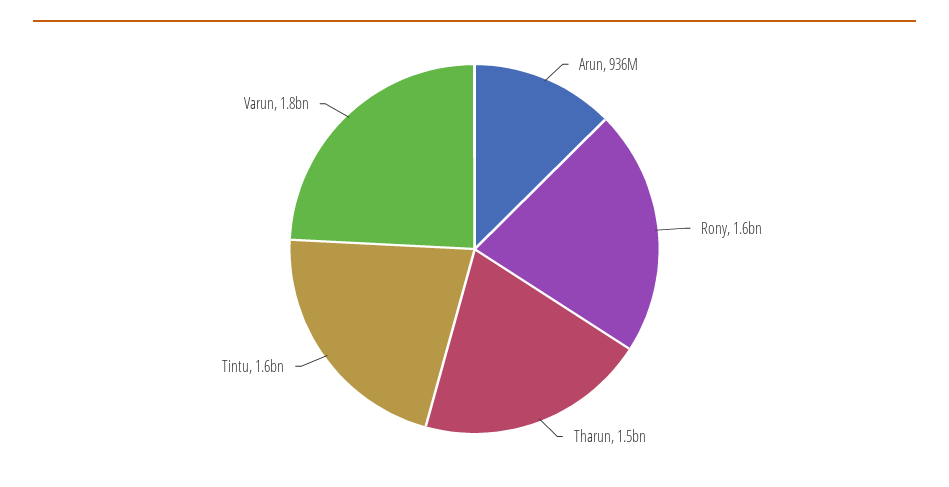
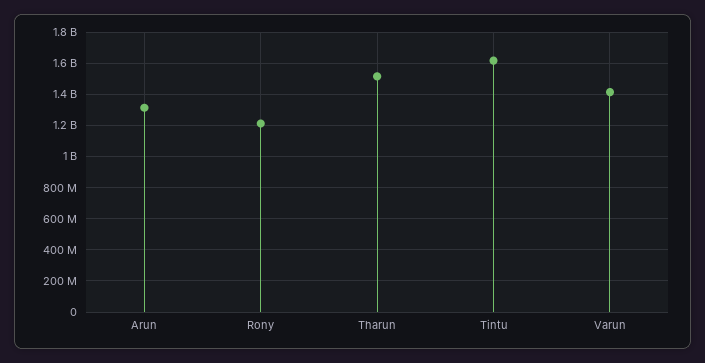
Arun: 936000000 -> 1300000000
Rony: 1600000000 -> 1200000000
Varun: 1800000000 -> 1400000000

